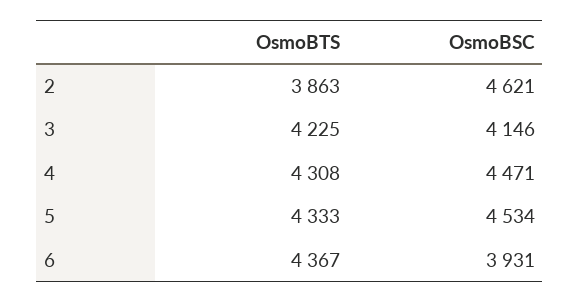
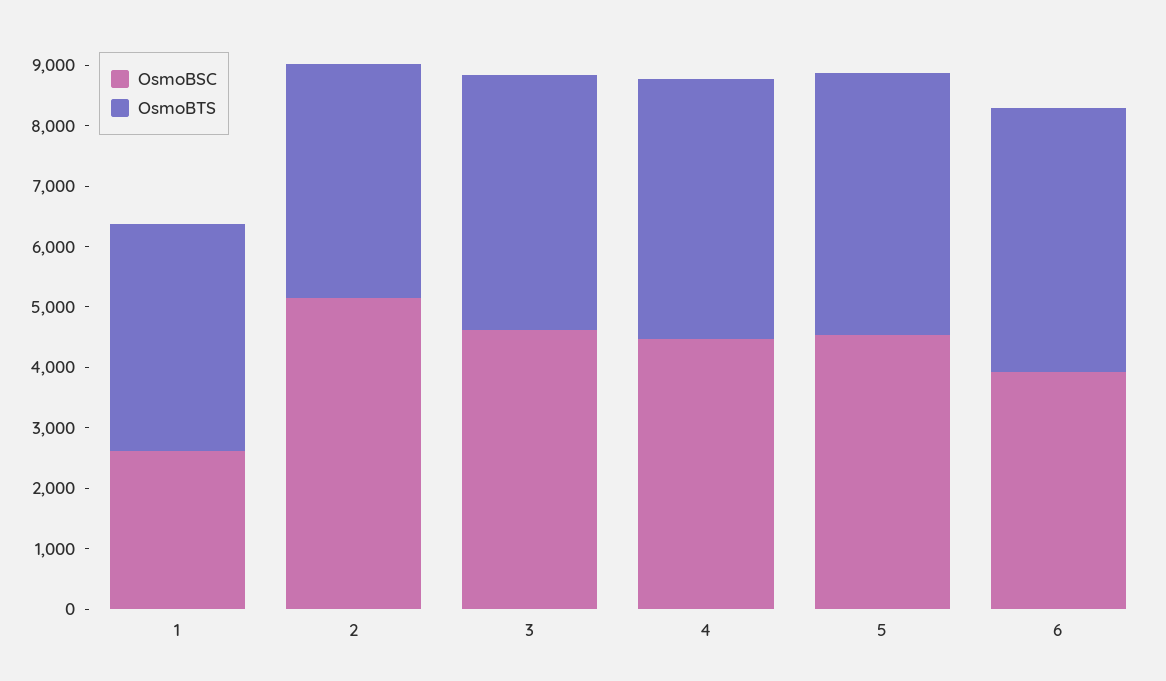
OsmoBSC, 2: 4621 -> 5200
OsmoBSC, 3: 4146 -> 4600
OsmoBSC, 1: none -> 2600
OsmoBTS, 1: none -> 3800

